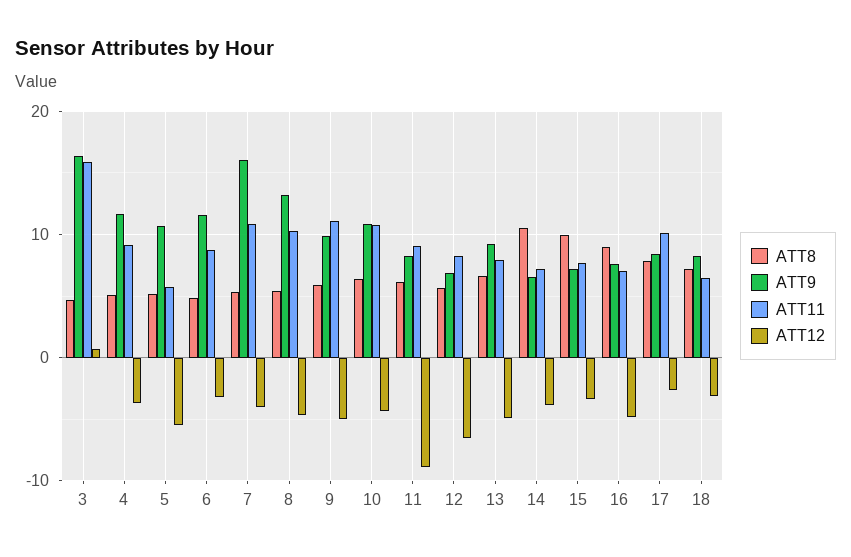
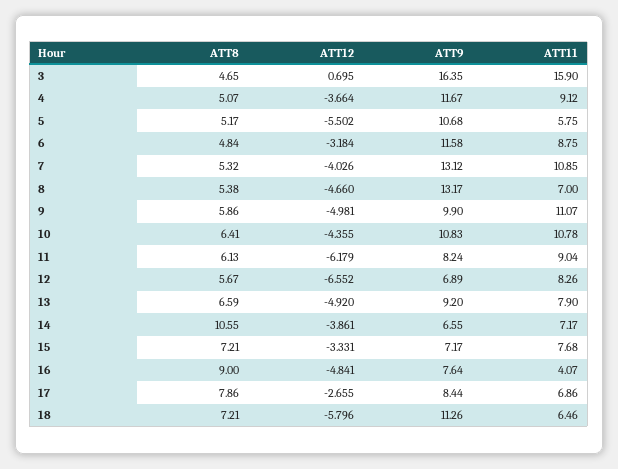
ATT9, 7: 16 -> 13.12
ATT11, 8: 10 -> 7
ATT12, 11: -9 -> -6.179
ATT8, 15: 10 -> 7.21
ATT11, 16: 7 -> 4.07
ATT11, 17: 10 -> 6.86
ATT9, 18: 8 -> 11.26
ATT12, 18: -3 -> -5.796

